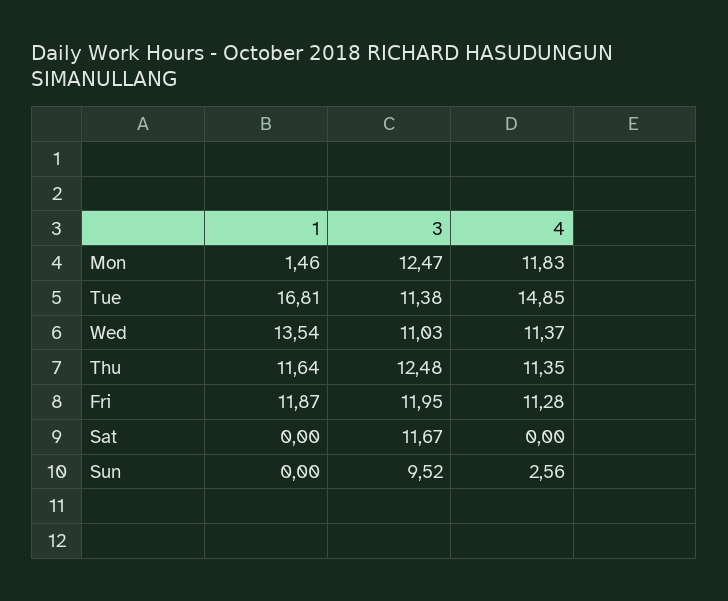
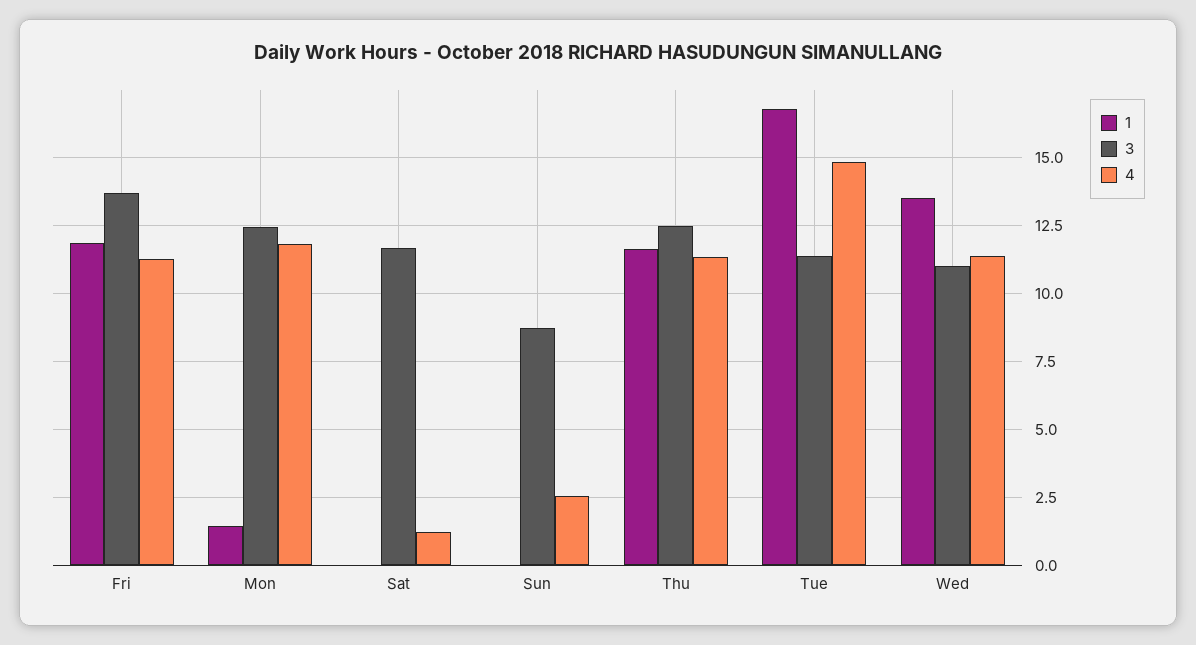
3, Fri: 11.95 -> 13.75
4, Sat: 0 -> 1.25
3, Sun: 9.52 -> 8.75

